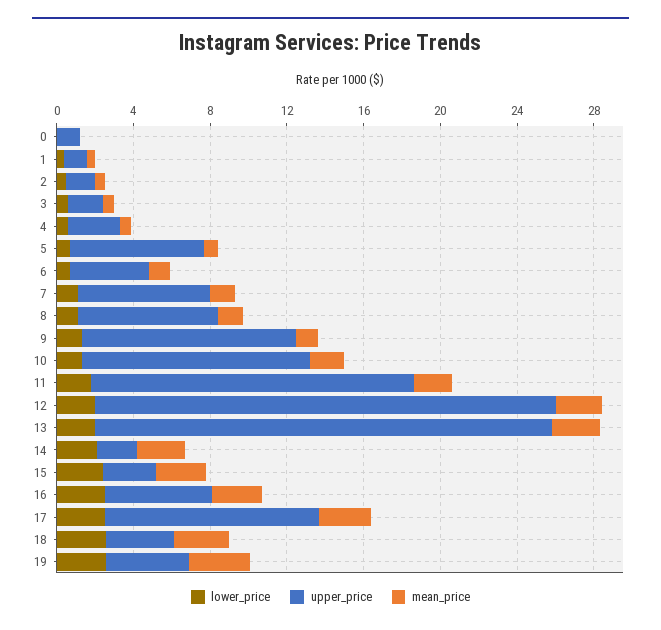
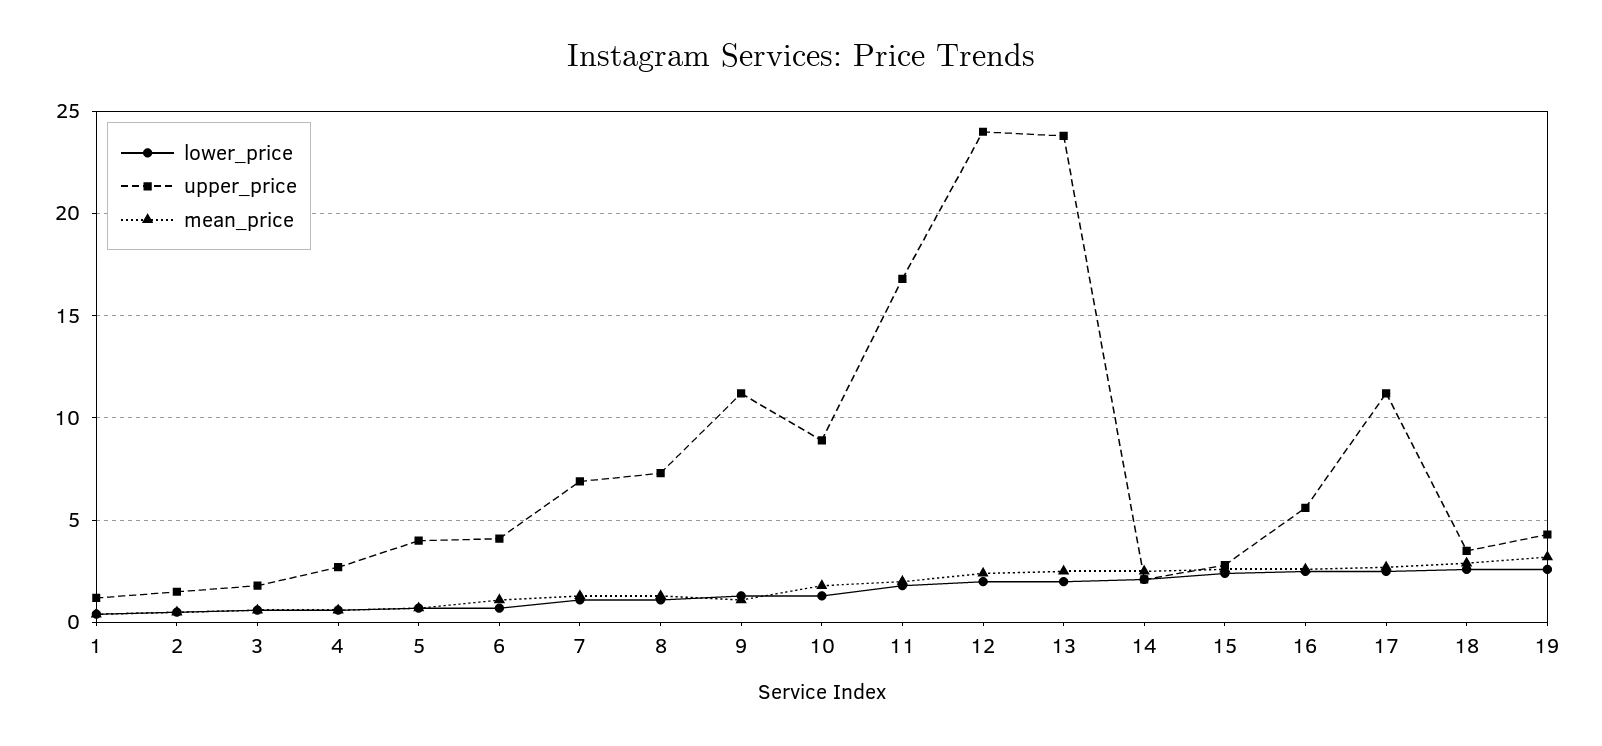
lower_price, 0: 0 -> none
upper_price, 0: 1 -> none
mean_price, 0: 0 -> none
upper_price, 5: 7 -> 4
upper_price, 10: 12 -> 9

